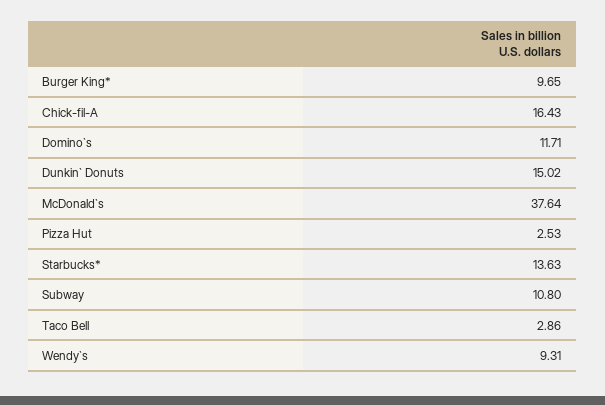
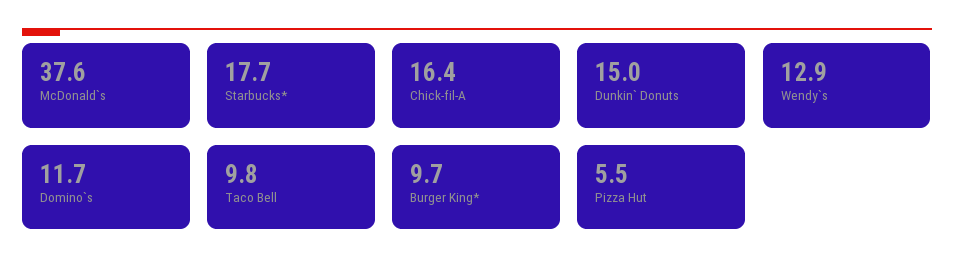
Pizza Hut: 2.53 -> 5.5
Starbucks*: 13.63 -> 17.7
Subway: 10.8 -> none
Taco Bell: 2.86 -> 9.8
Wendy`s: 9.31 -> 12.9

